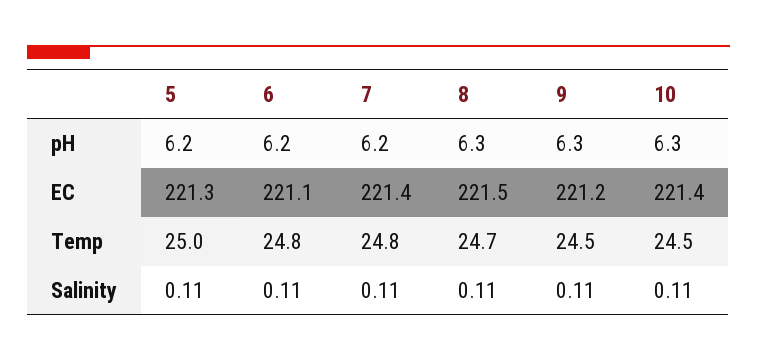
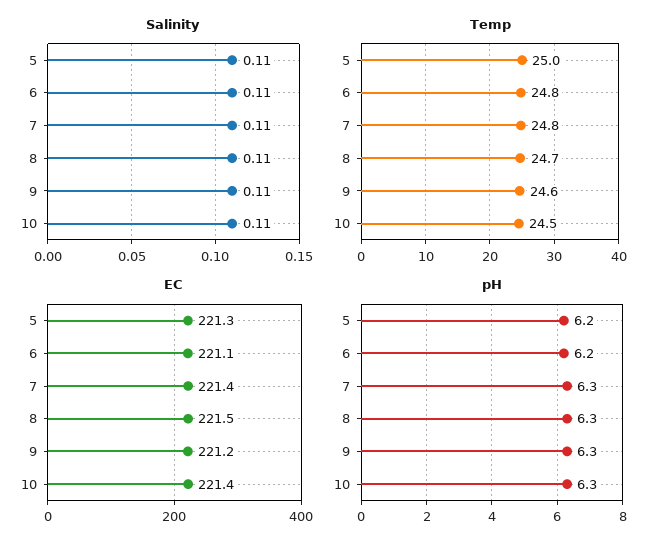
pH, 7: 6.2 -> 6.3
Temp, 9: 24.5 -> 24.6

